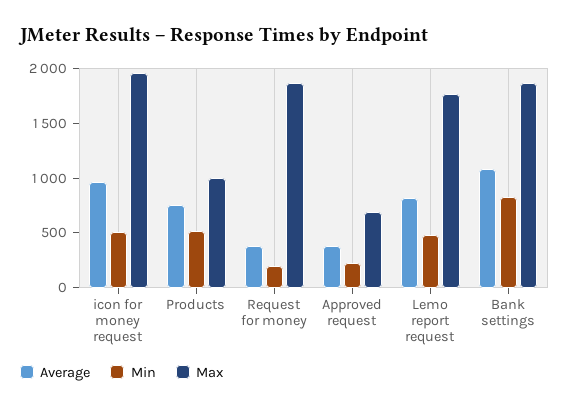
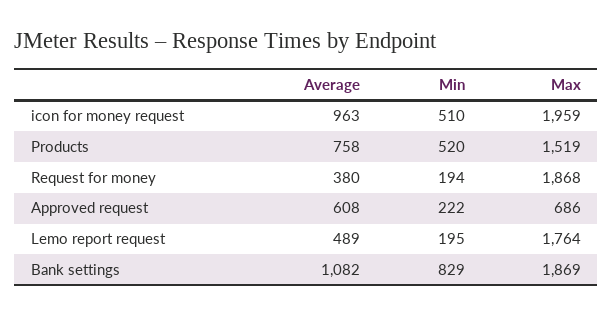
Max, Products: 1000 -> 1519
Average, Approved request: 400 -> 608
Average, Lemo report request: 800 -> 489
Min, Lemo report request: 500 -> 195

